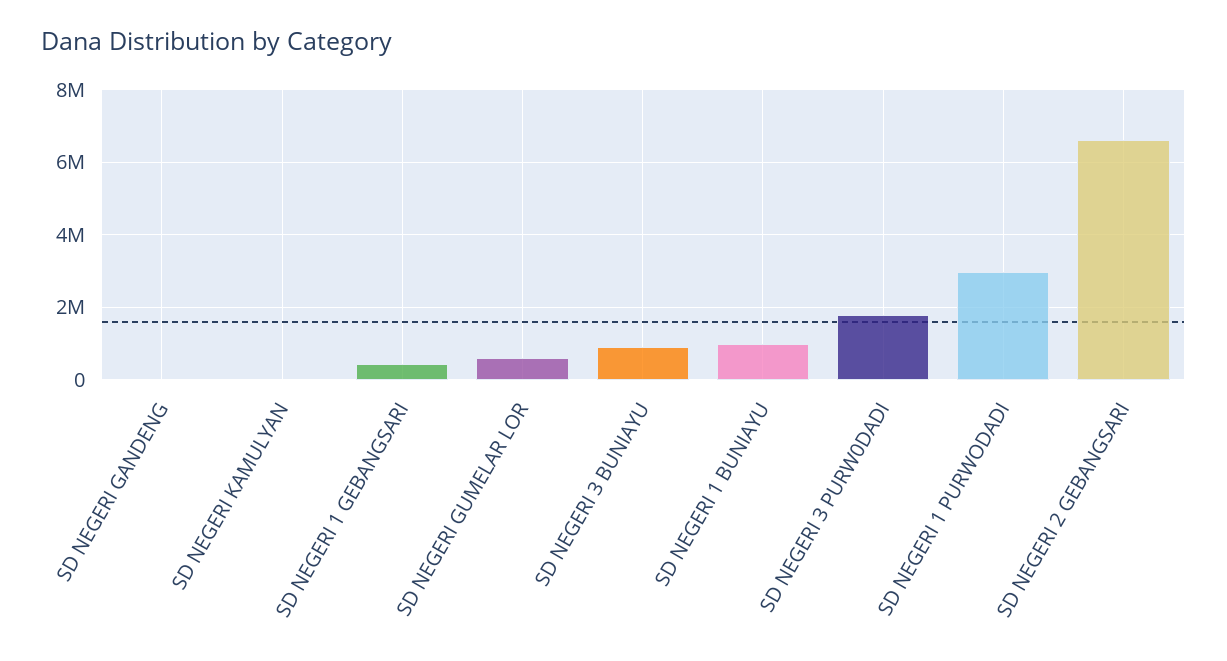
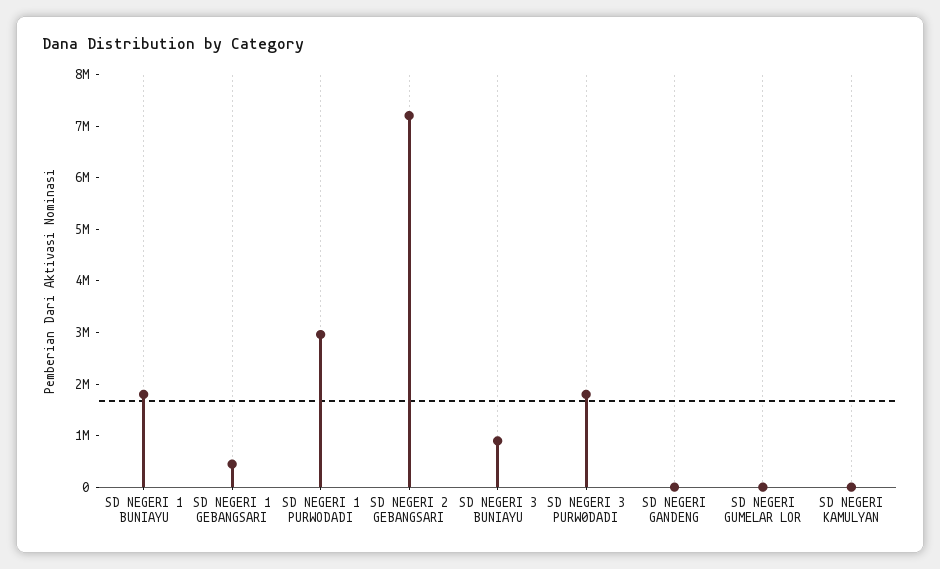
SD NEGERI GUMELAR LOR: 600000 -> 0
SD NEGERI 1 BUNIAYU: 1000000 -> 1800000
SD NEGERI 2 GEBANGSARI: 6600000 -> 7200000

